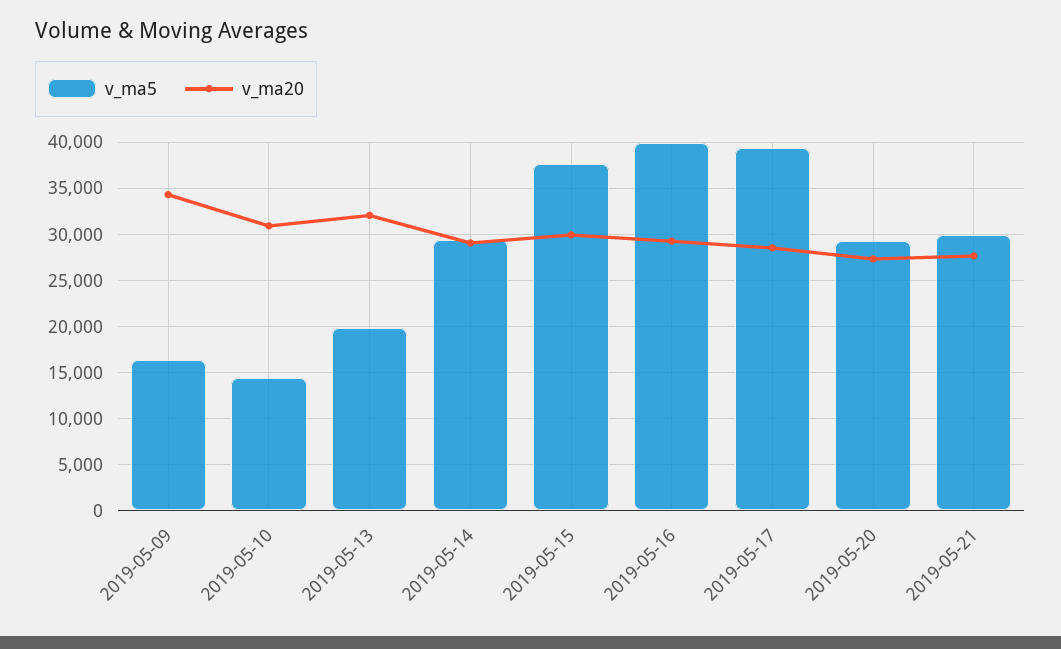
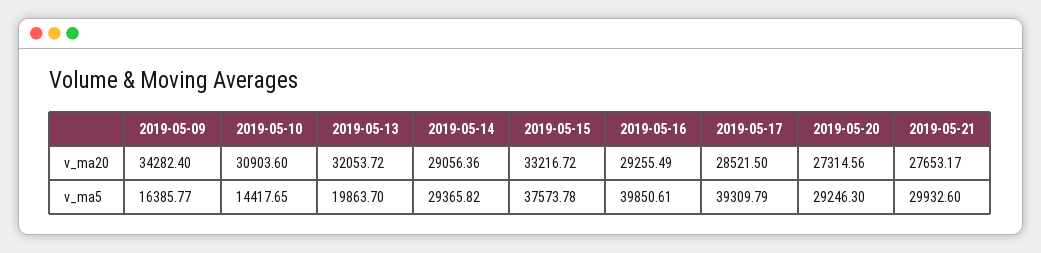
v_ma20, 2019-05-15: 30000 -> 33216.72

